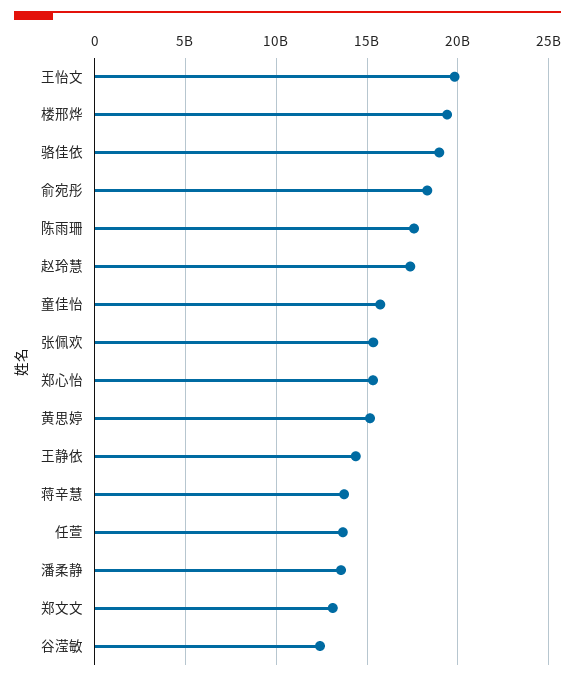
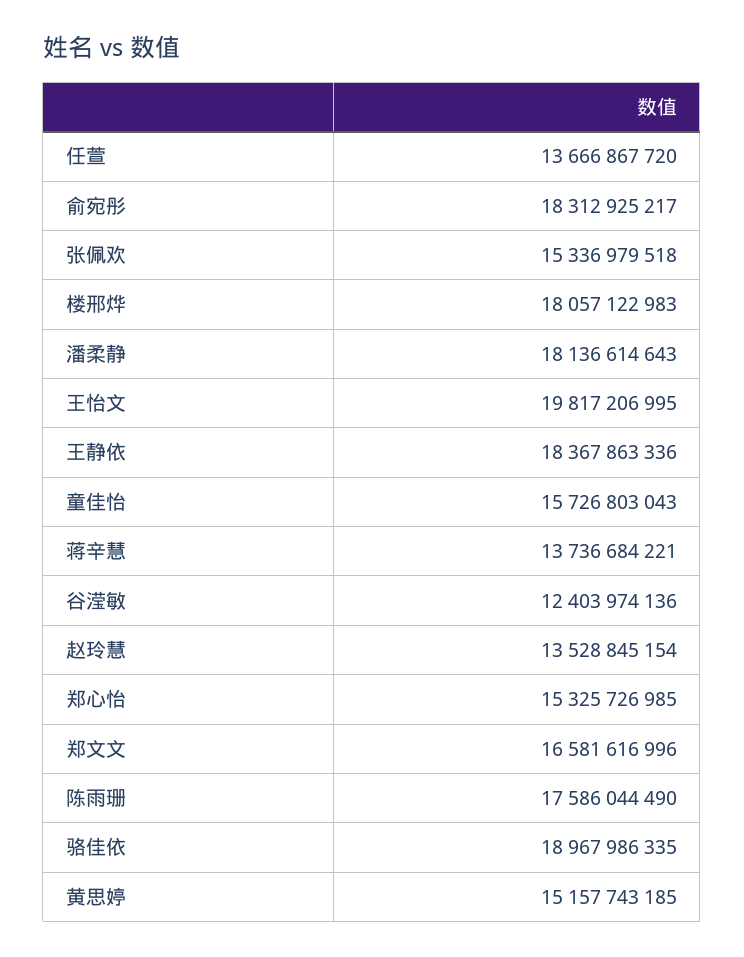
楼邢烨: 19500000000 -> 18057122983
赵玲慧: 17500000000 -> 13528845154
王静依: 14500000000 -> 18367863336
潘柔静: 13500000000 -> 18136614643
郑文文: 13000000000 -> 16581616996

